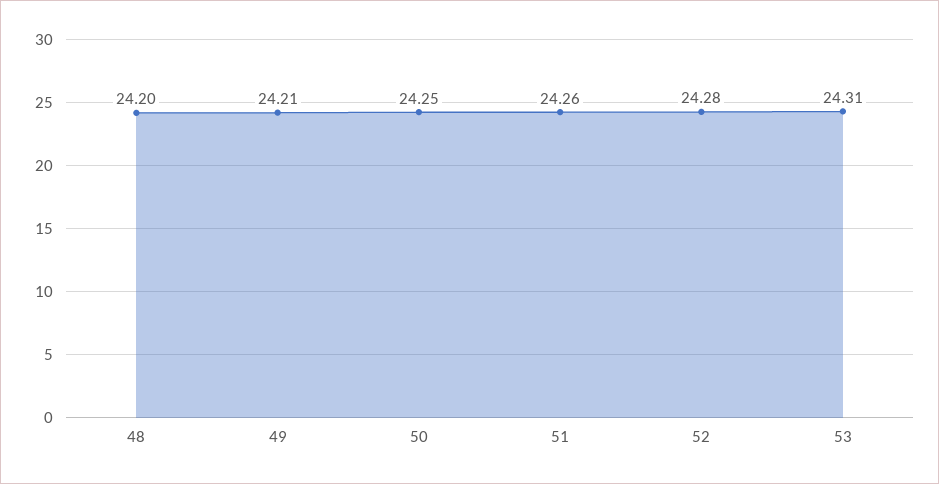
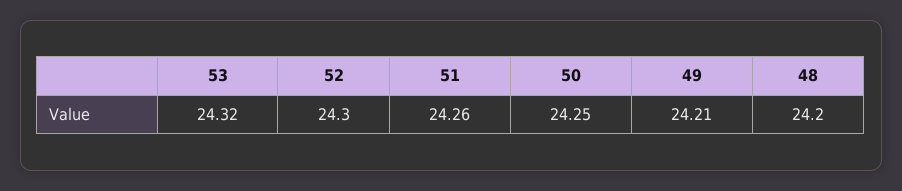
52: 24.28 -> 24.3
53: 24.31 -> 24.32

